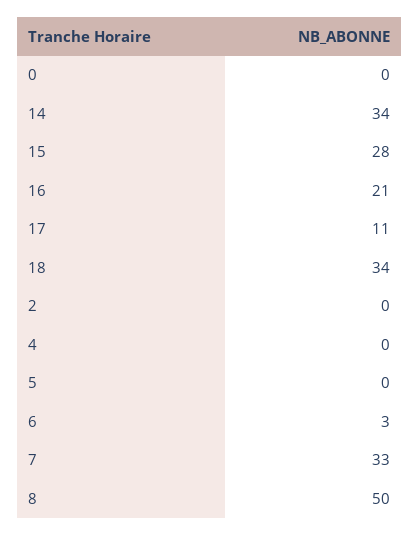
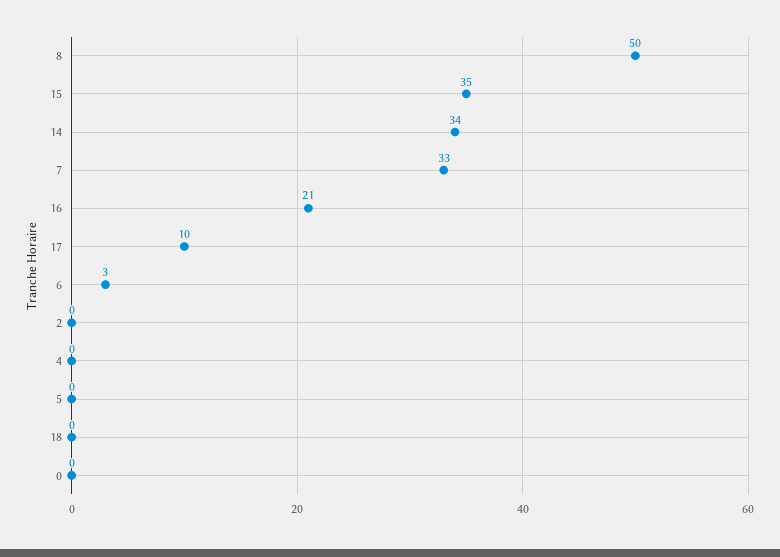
15: 28 -> 35
17: 11 -> 10
18: 34 -> 0

